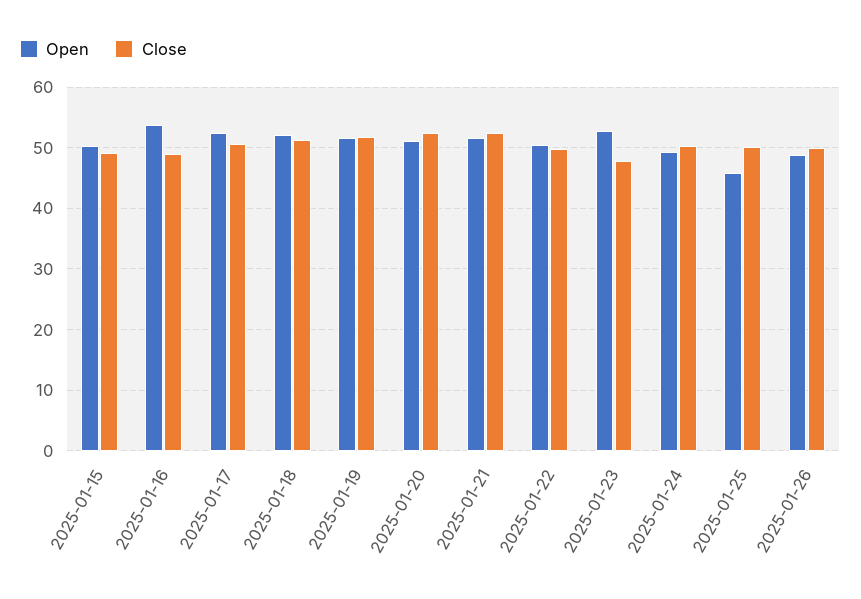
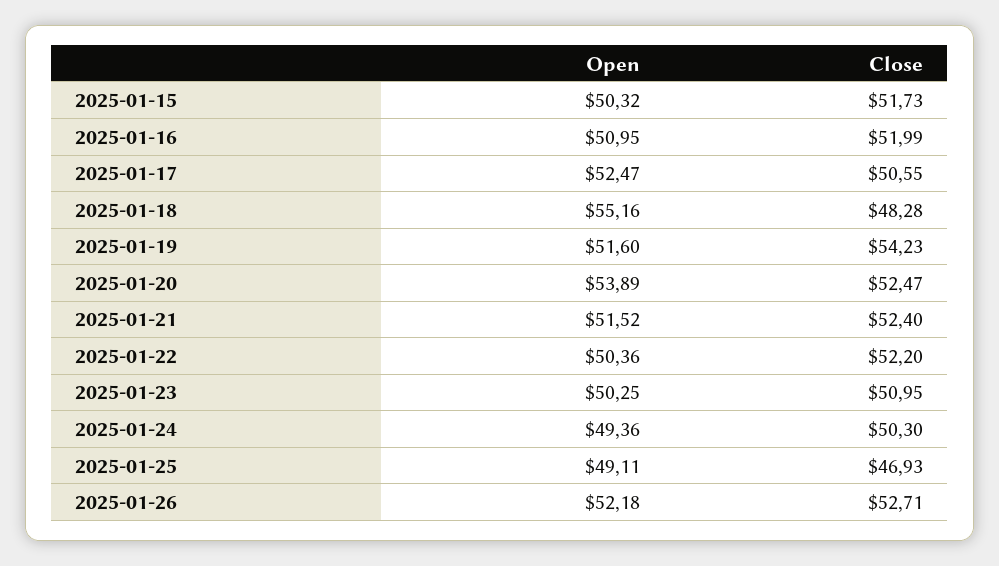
Close, 2025-01-15: 49 -> 51.73
Open, 2025-01-16: 54 -> 50.95
Close, 2025-01-16: 49 -> 51.99
Open, 2025-01-18: 52 -> 55.16
Close, 2025-01-18: 51 -> 48.28
Close, 2025-01-19: 52 -> 54.23
Open, 2025-01-20: 51 -> 53.89
Close, 2025-01-22: 50 -> 52.2
Open, 2025-01-23: 53 -> 50.25
Close, 2025-01-23: 48 -> 50.95
Open, 2025-01-25: 46 -> 49.11
Close, 2025-01-25: 50 -> 46.93
Open, 2025-01-26: 49 -> 52.18
Close, 2025-01-26: 50 -> 52.71

